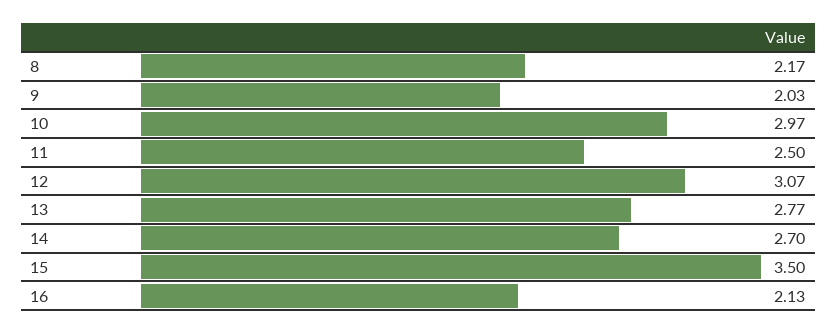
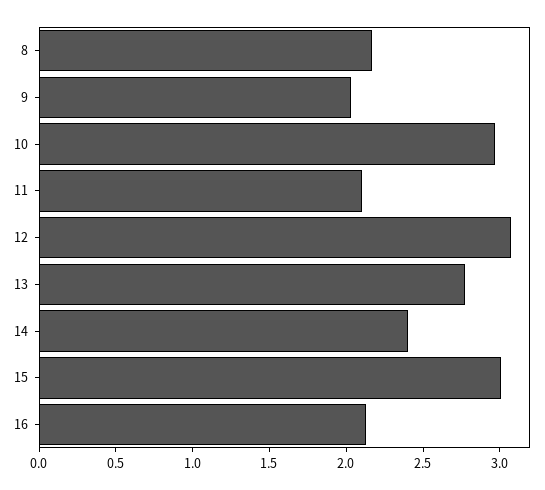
11: 2.5 -> 2.1
14: 2.7 -> 2.4
15: 3.5 -> 3

